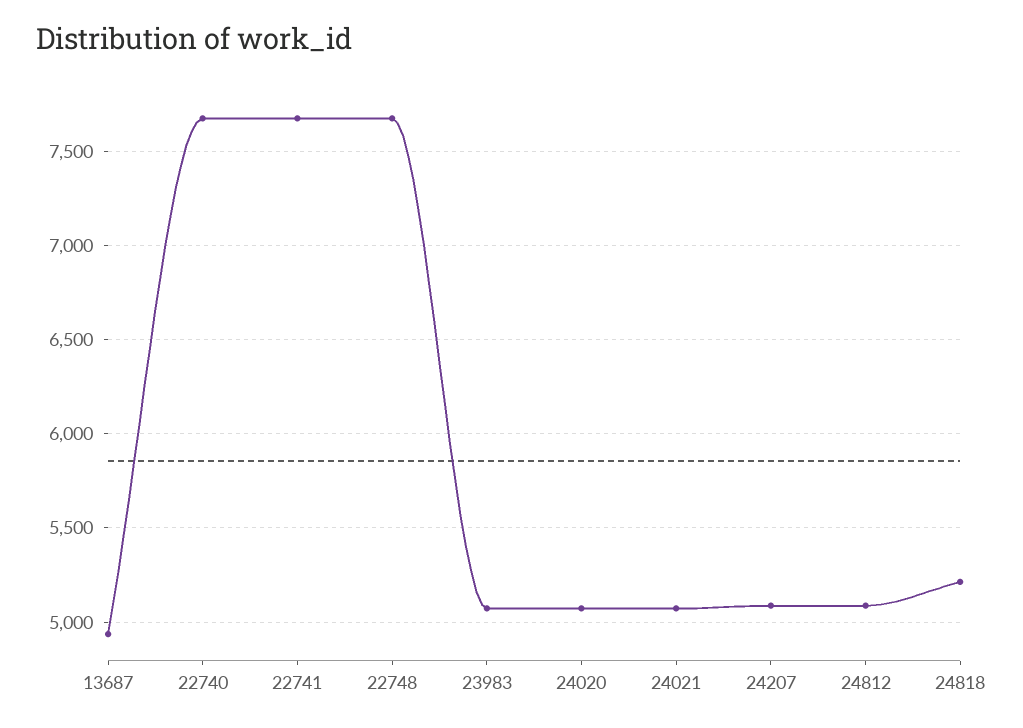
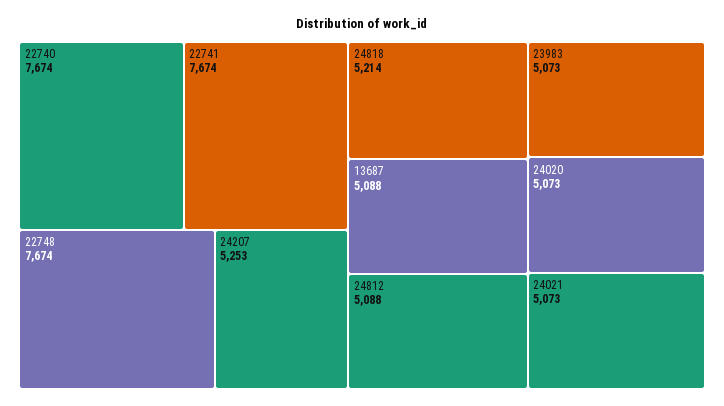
13687: 4950 -> 5088
24207: 5100 -> 5253

